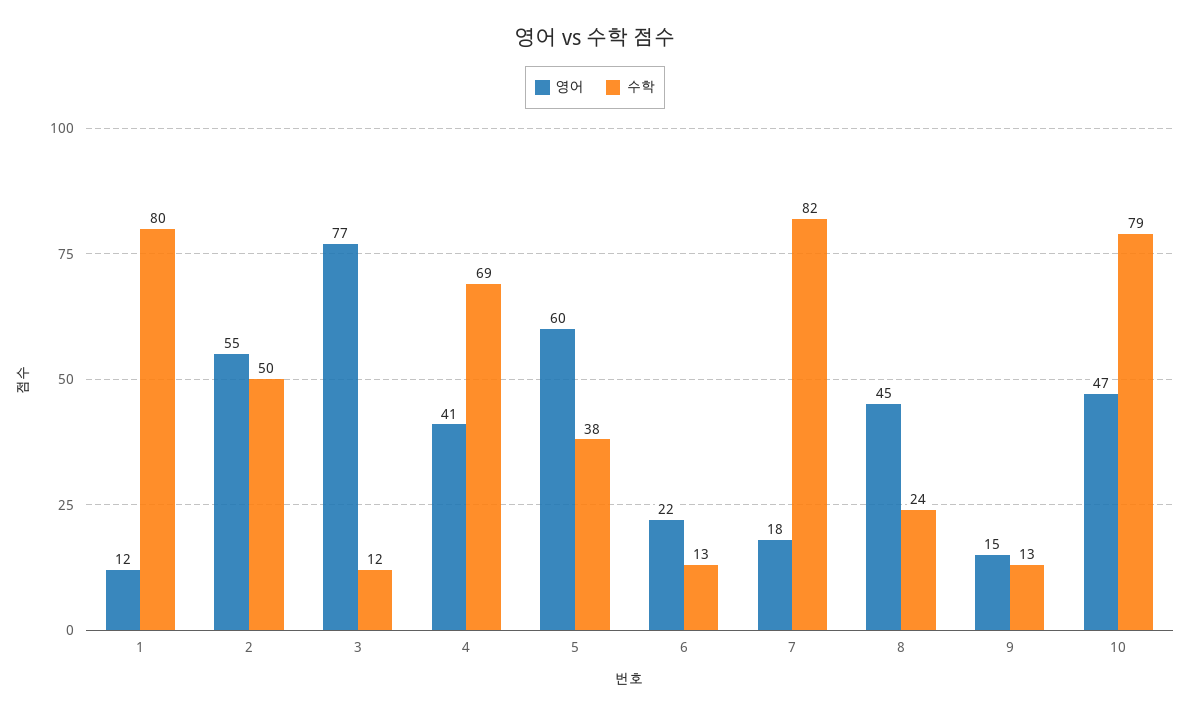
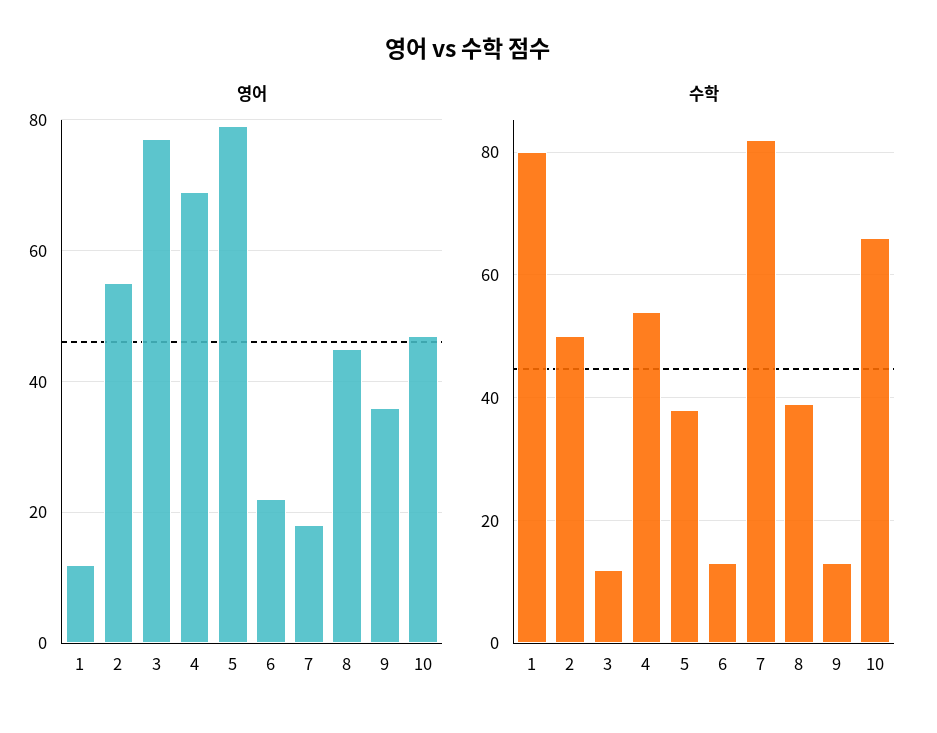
영어, 4: 41 -> 70
수학, 4: 69 -> 55
영어, 5: 60 -> 80
수학, 8: 24 -> 40
영어, 9: 15 -> 35
수학, 10: 79 -> 65

